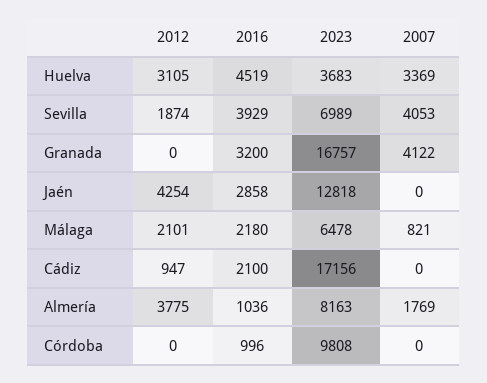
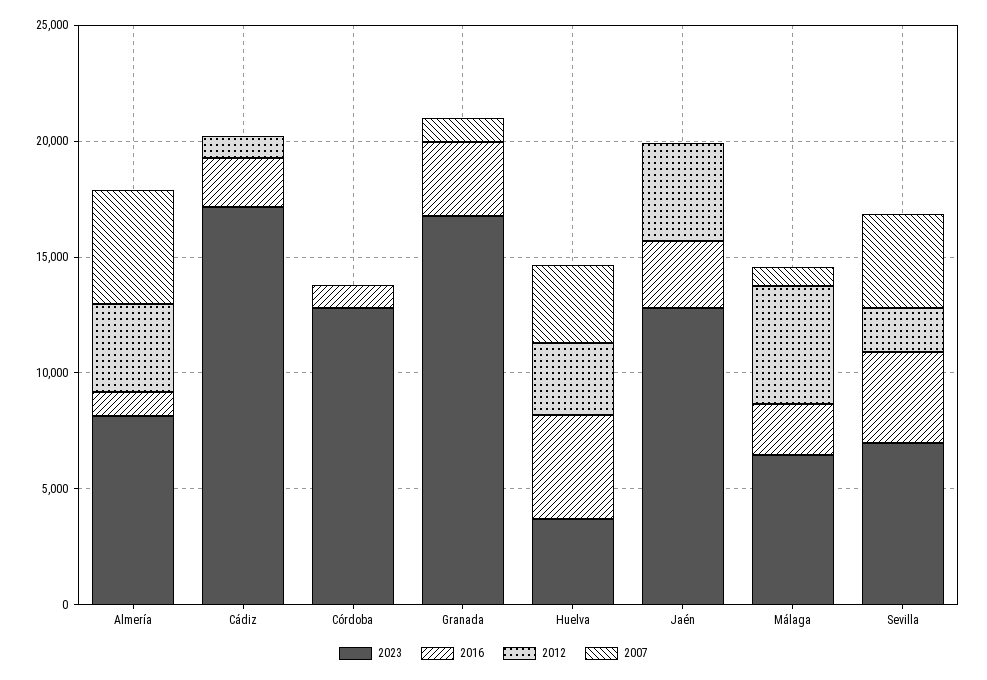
2007, Granada: 4122 -> 1000
2012, Málaga: 2101 -> 5000
2007, Almería: 1769 -> 5000
2023, Córdoba: 9808 -> 13000

